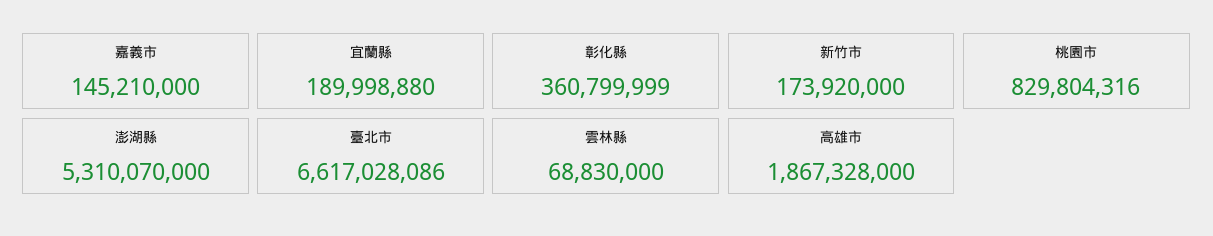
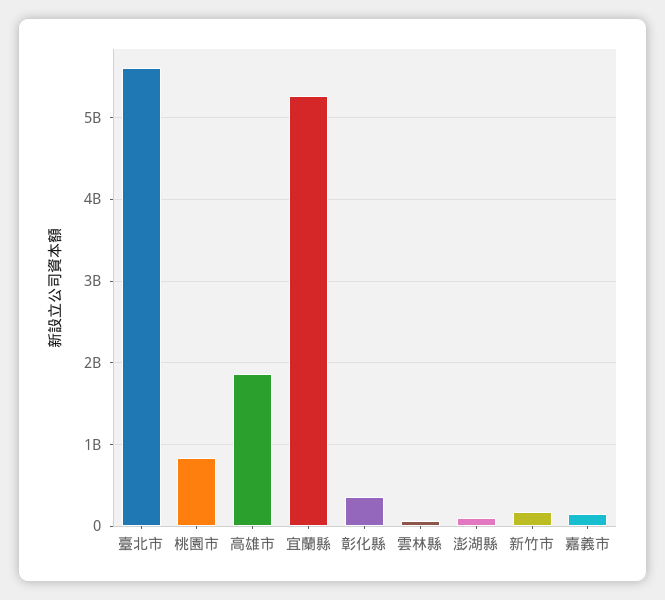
宜蘭縣: 189998880 -> 5300000000
澎湖縣: 5310070000 -> 100000000
臺北市: 6617028086 -> 5600000000

